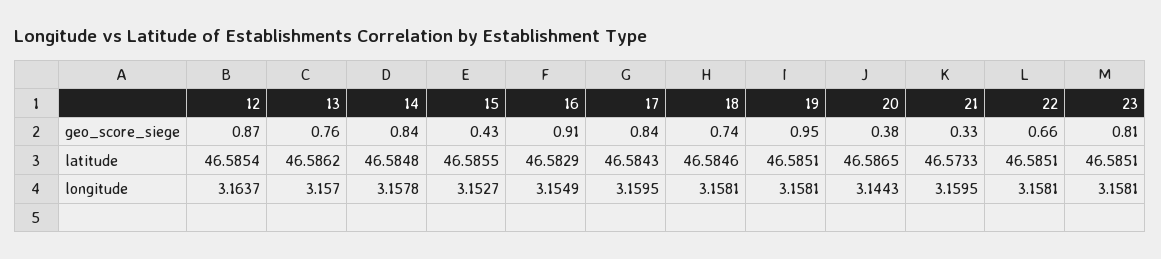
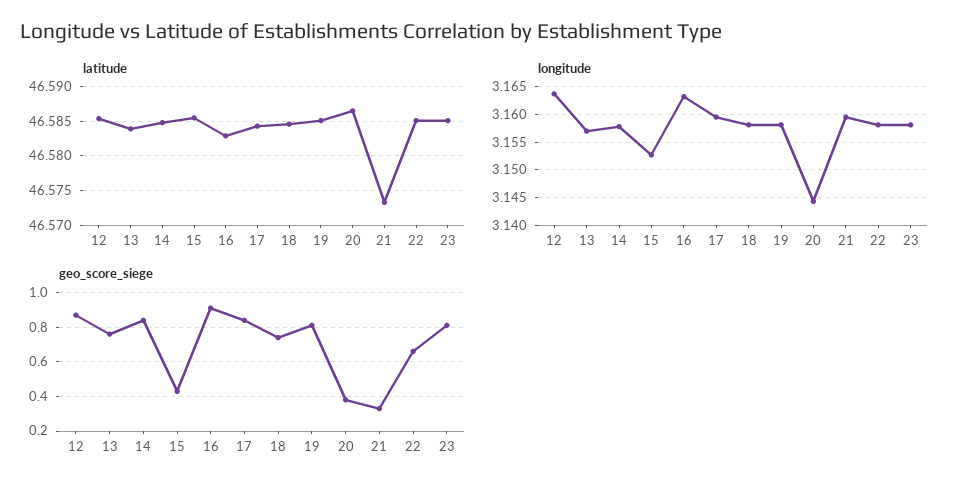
geo_score_siege, 19: 0.95 -> 0.8
latitude, 13: 46.5862 -> 46.584
longitude, 16: 3.1549 -> 3.1625

